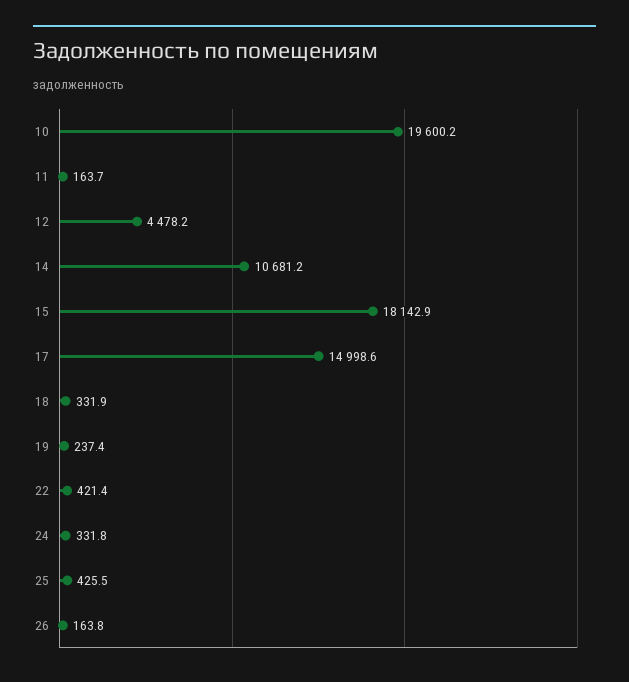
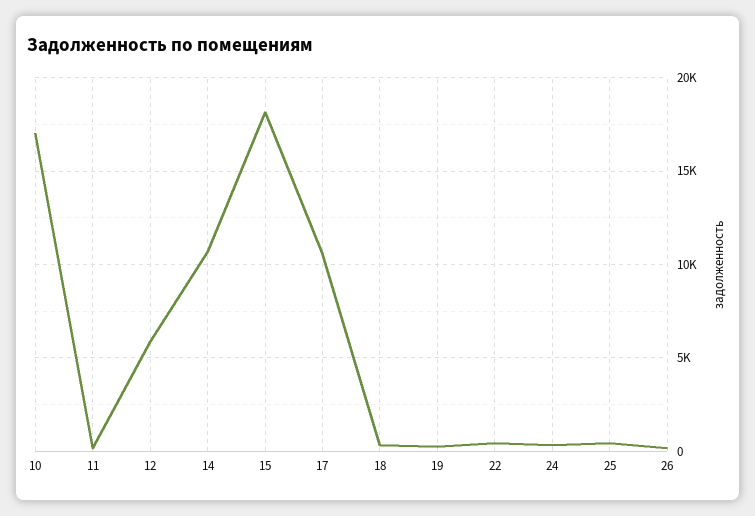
10: 19600.2 -> 17000
12: 4478.2 -> 6000
17: 14998.6 -> 10500

